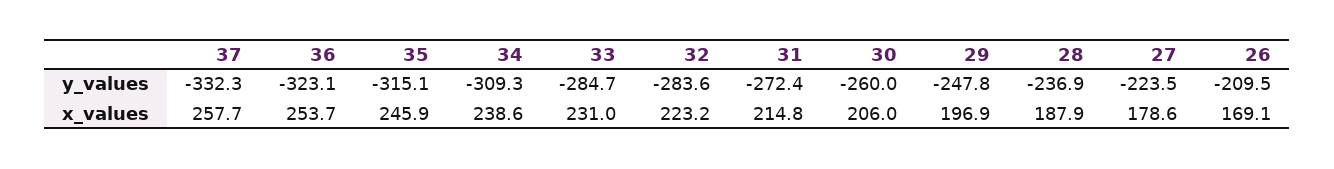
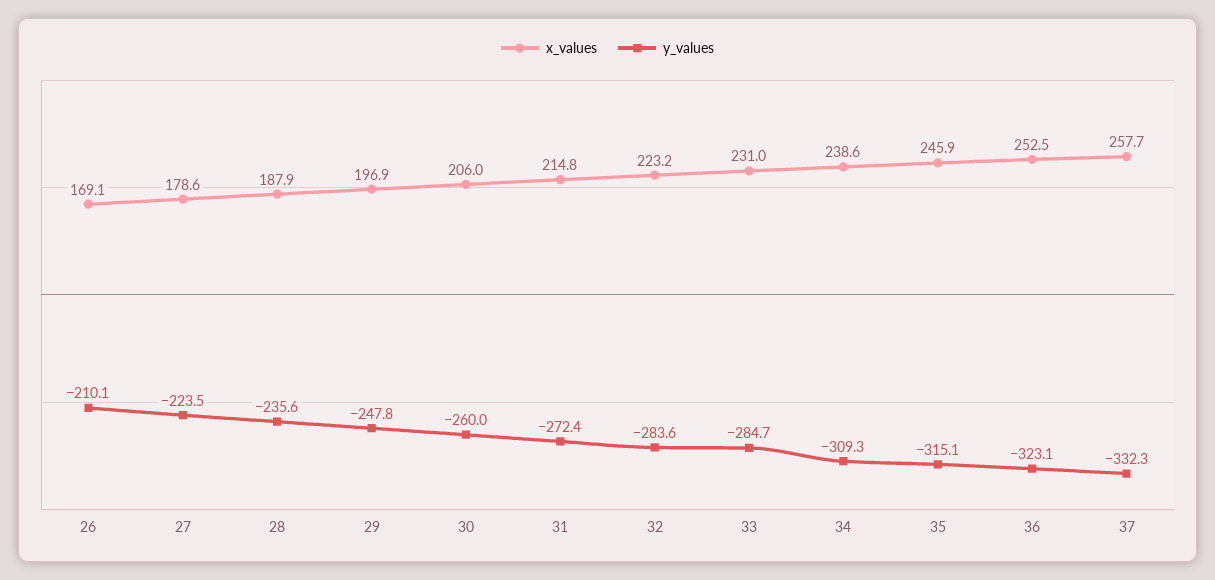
y_values, 28: -236.9 -> -235.6
y_values, 26: -209.5 -> -210.1
x_values, 36: 253.7 -> 252.5

